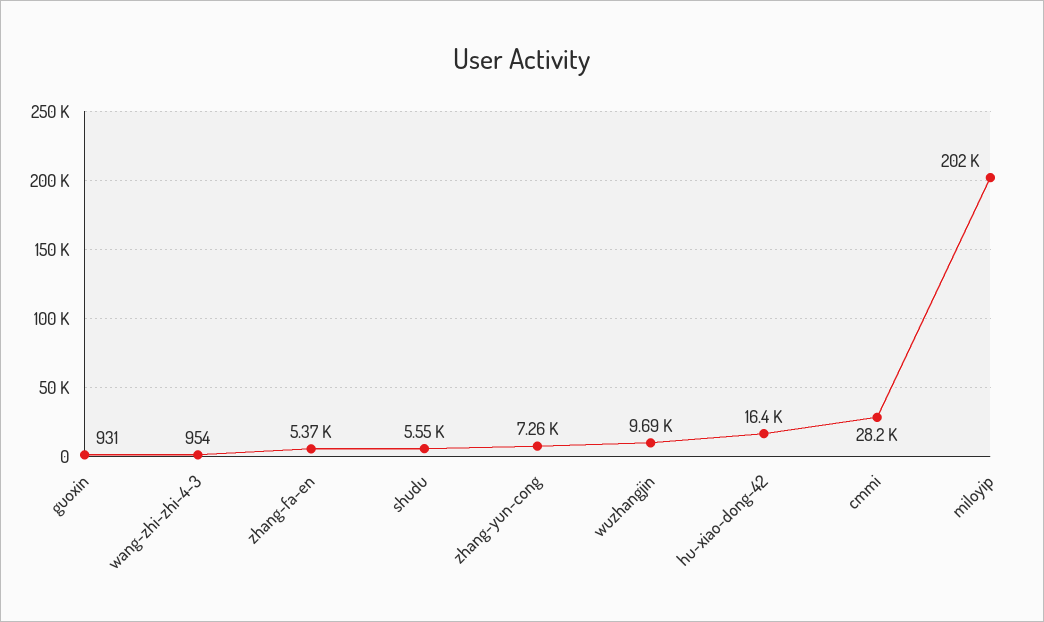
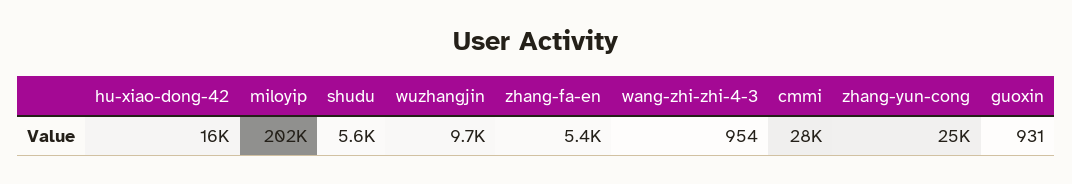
zhang-yun-cong: 7260 -> 25000

